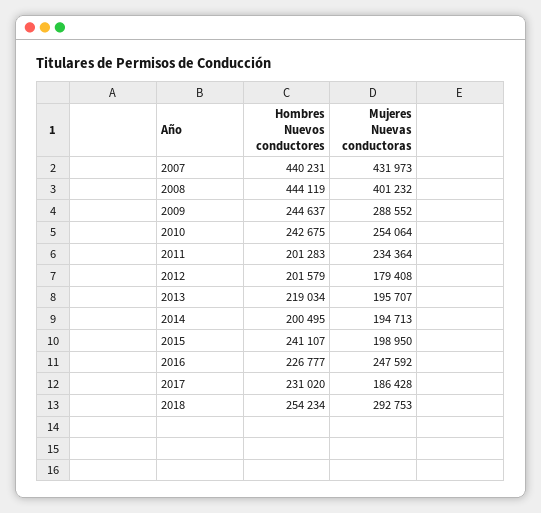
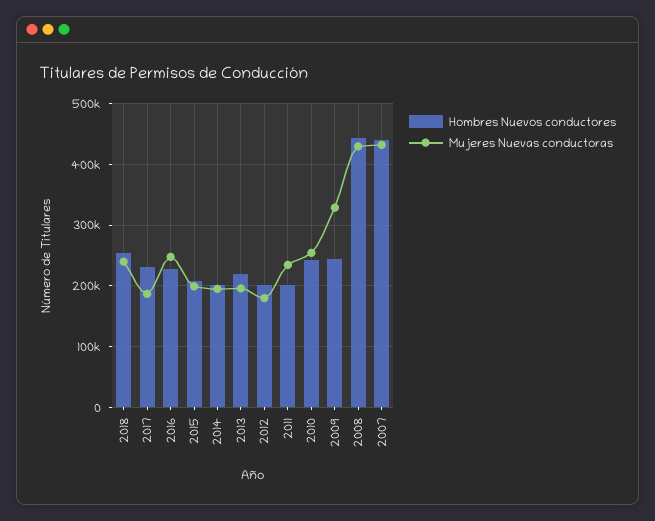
Mujeres Nuevas conductoras, 2008: 401232 -> 430000
Mujeres Nuevas conductoras, 2009: 288552 -> 330000
Hombres Nuevos conductores, 2015: 241107 -> 210000
Mujeres Nuevas conductoras, 2018: 292753 -> 240000

